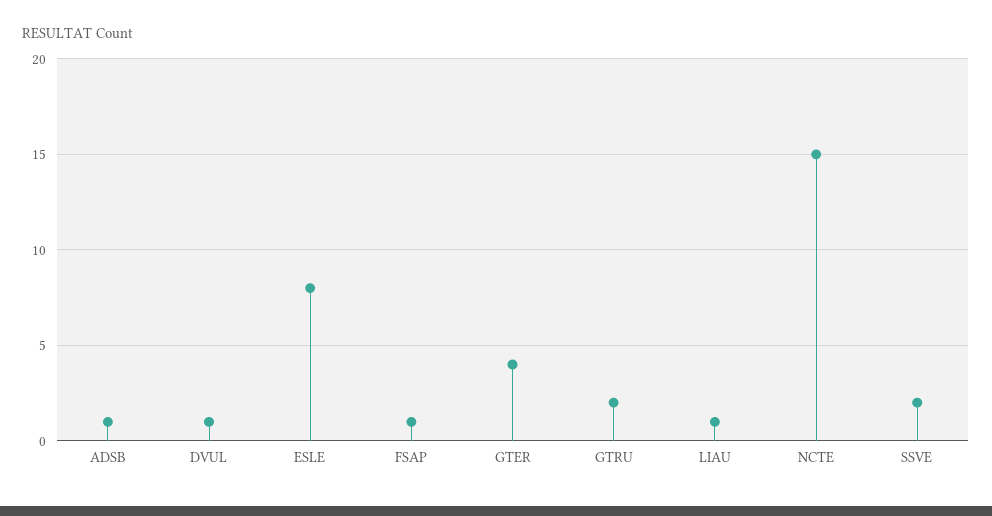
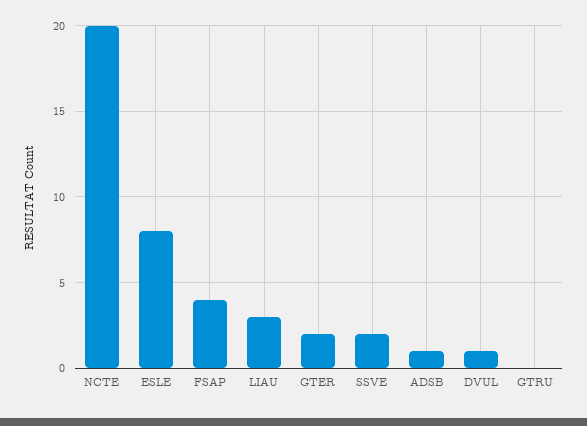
FSAP: 1 -> 4
GTER: 4 -> 2
GTRU: 2 -> 0
LIAU: 1 -> 3
NCTE: 15 -> 20

